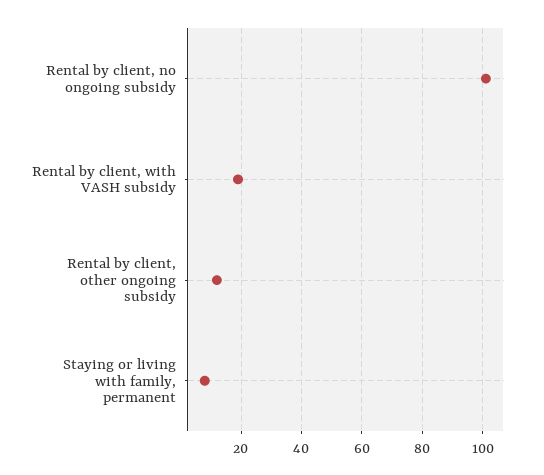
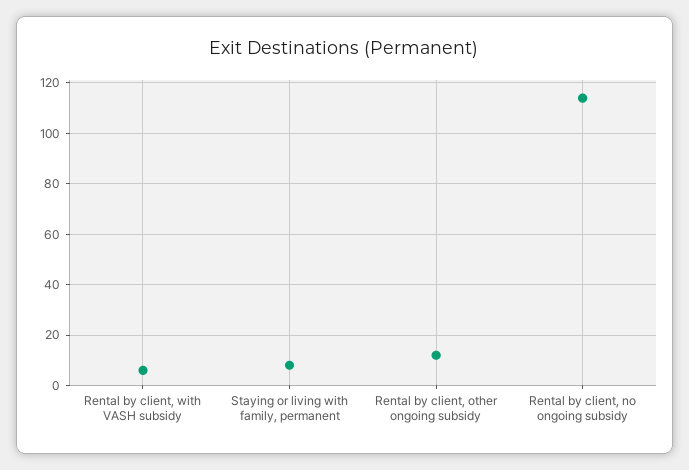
Rental by client, no ongoing subsidy: 100 -> 115
Rental by client, with VASH subsidy: 20 -> 5

